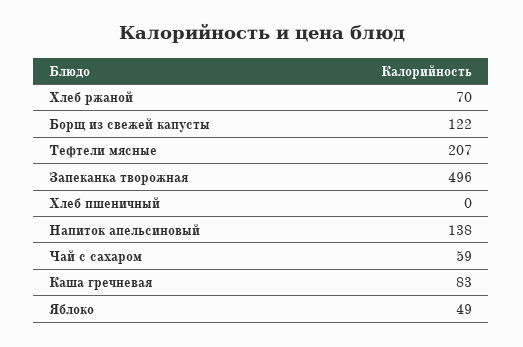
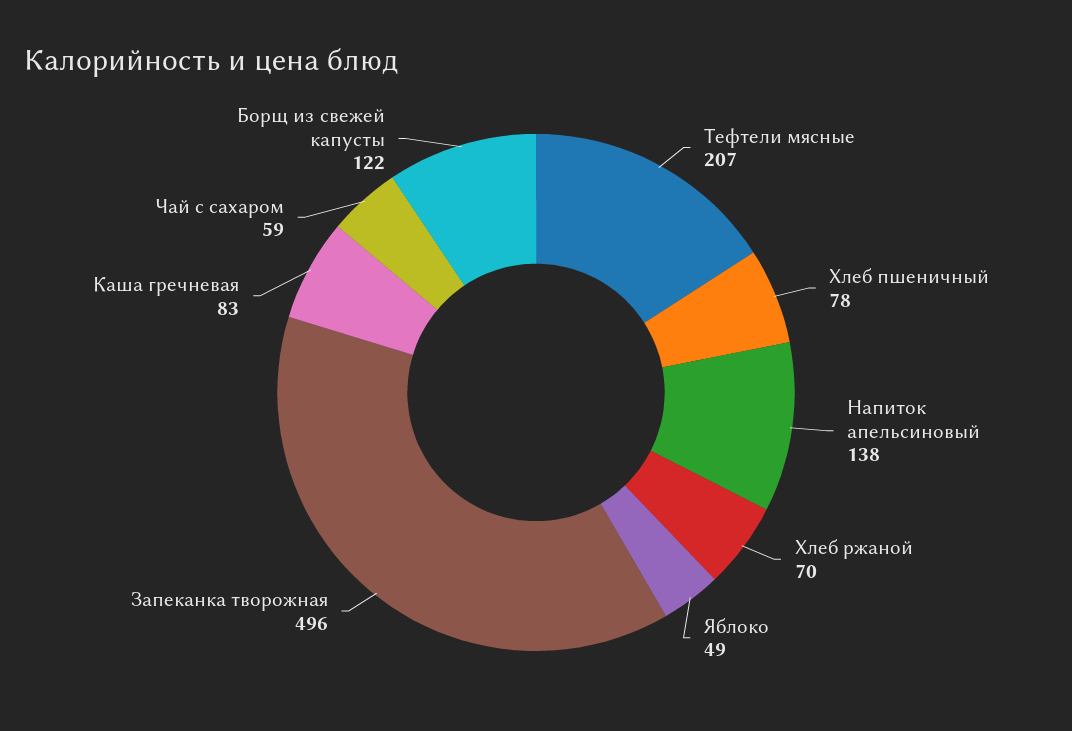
Хлеб пшеничный: 0 -> 78

